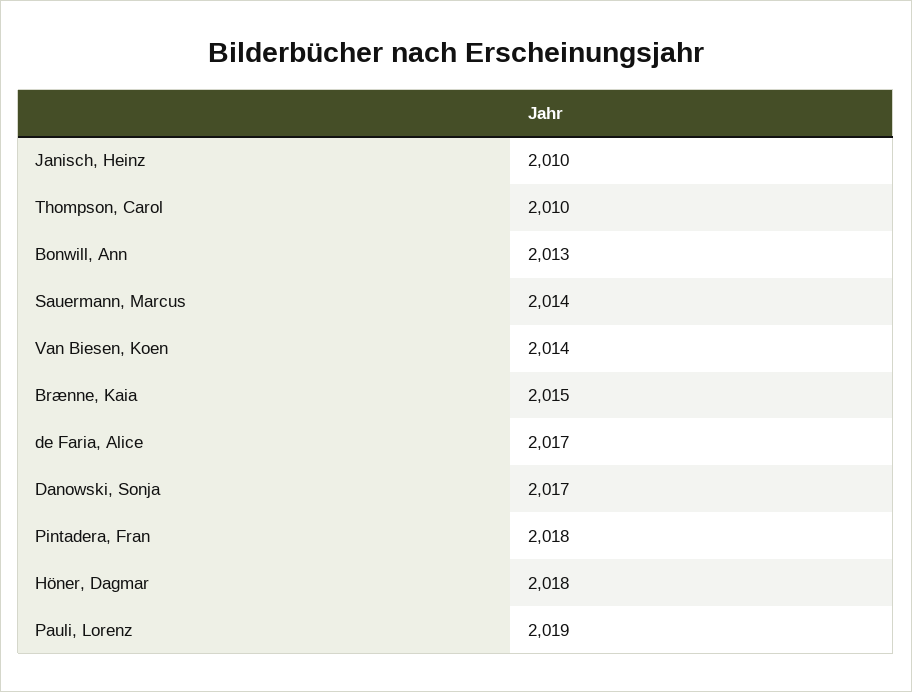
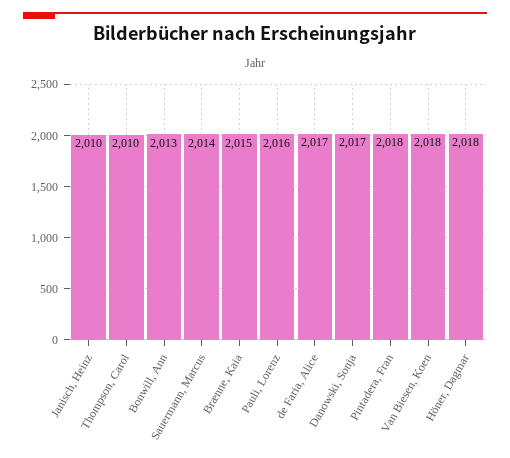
Van Biesen, Koen: 2014 -> 2018
Pauli, Lorenz: 2019 -> 2016

